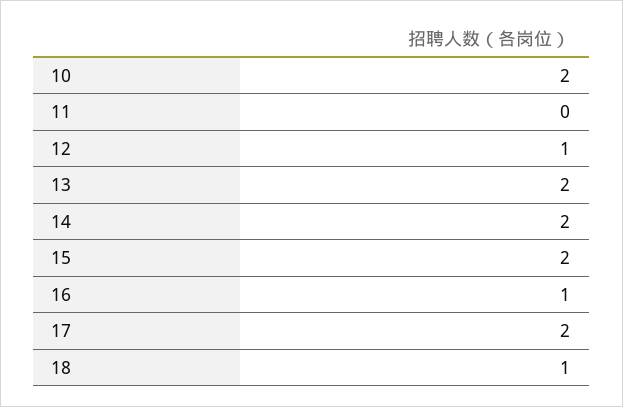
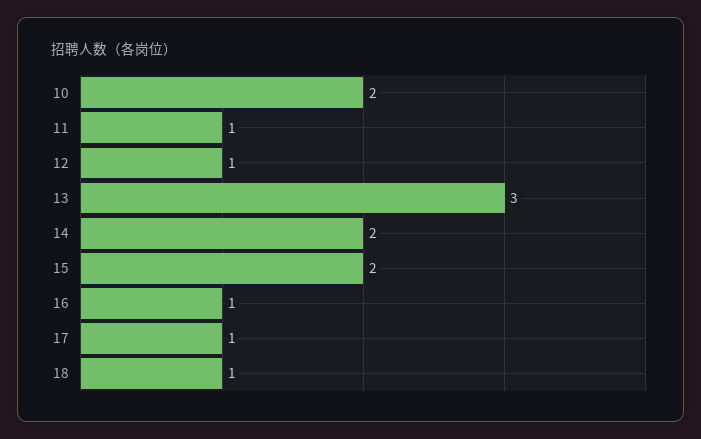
11: 0 -> 1
13: 2 -> 3
17: 2 -> 1

